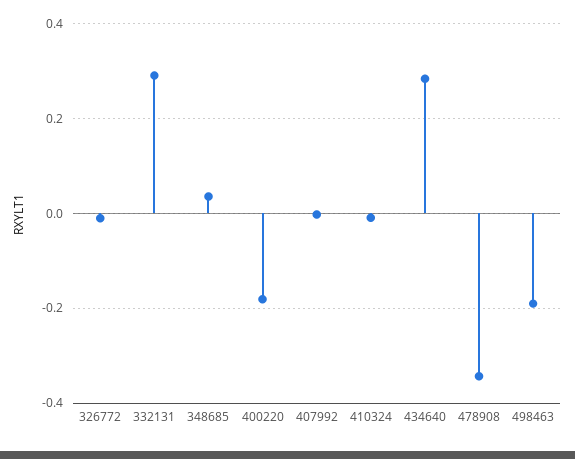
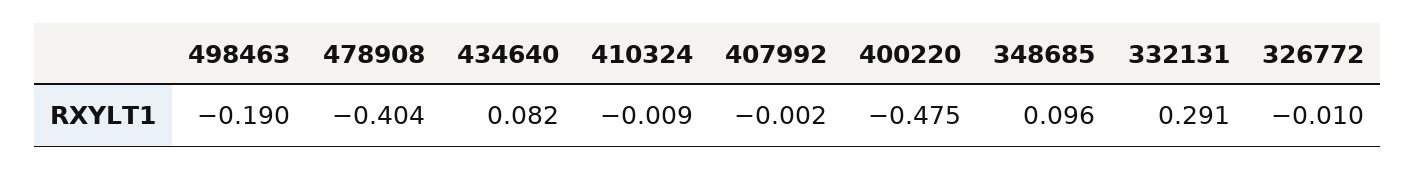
348685: 0.04 -> 0.096
400220: -0.18 -> -0.475
434640: 0.28 -> 0.082
478908: -0.34 -> -0.404

